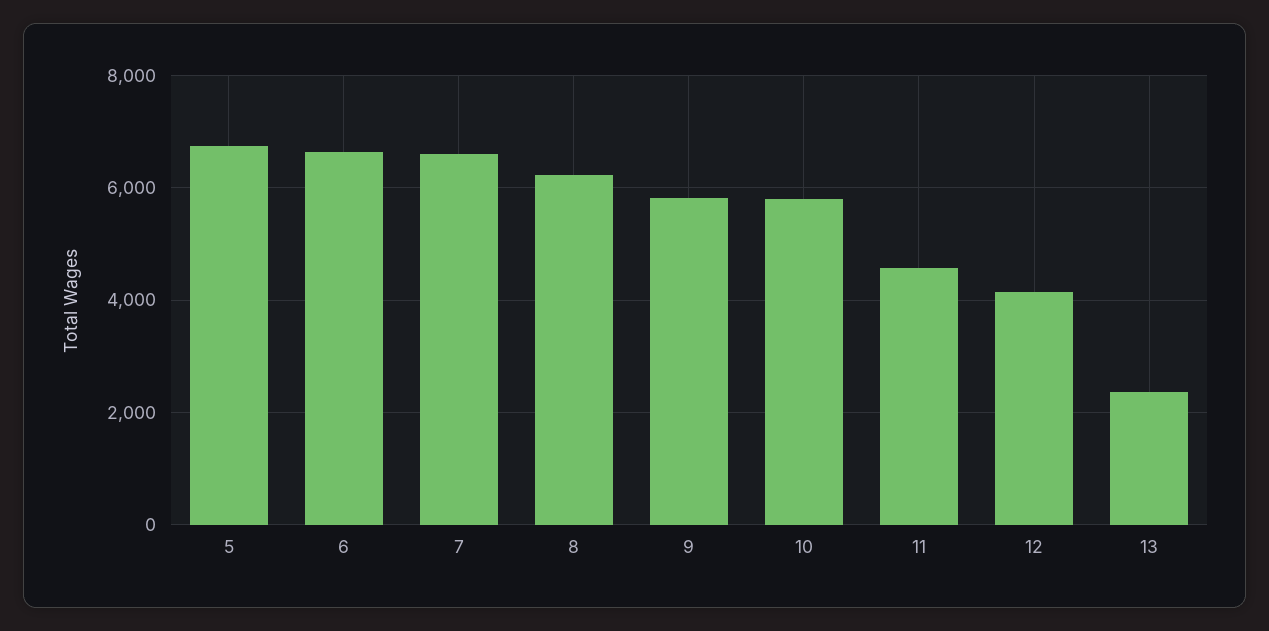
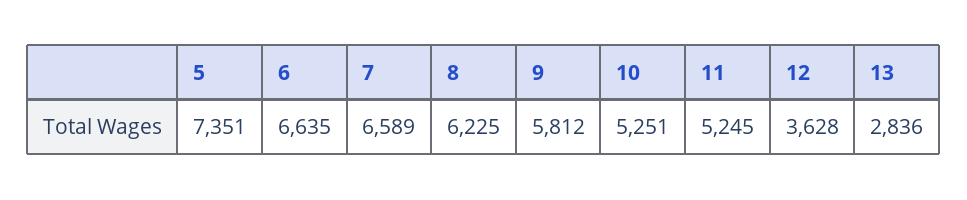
5: 6800 -> 7351
10: 5800 -> 5251
11: 4600 -> 5245
12: 4200 -> 3628
13: 2400 -> 2836

